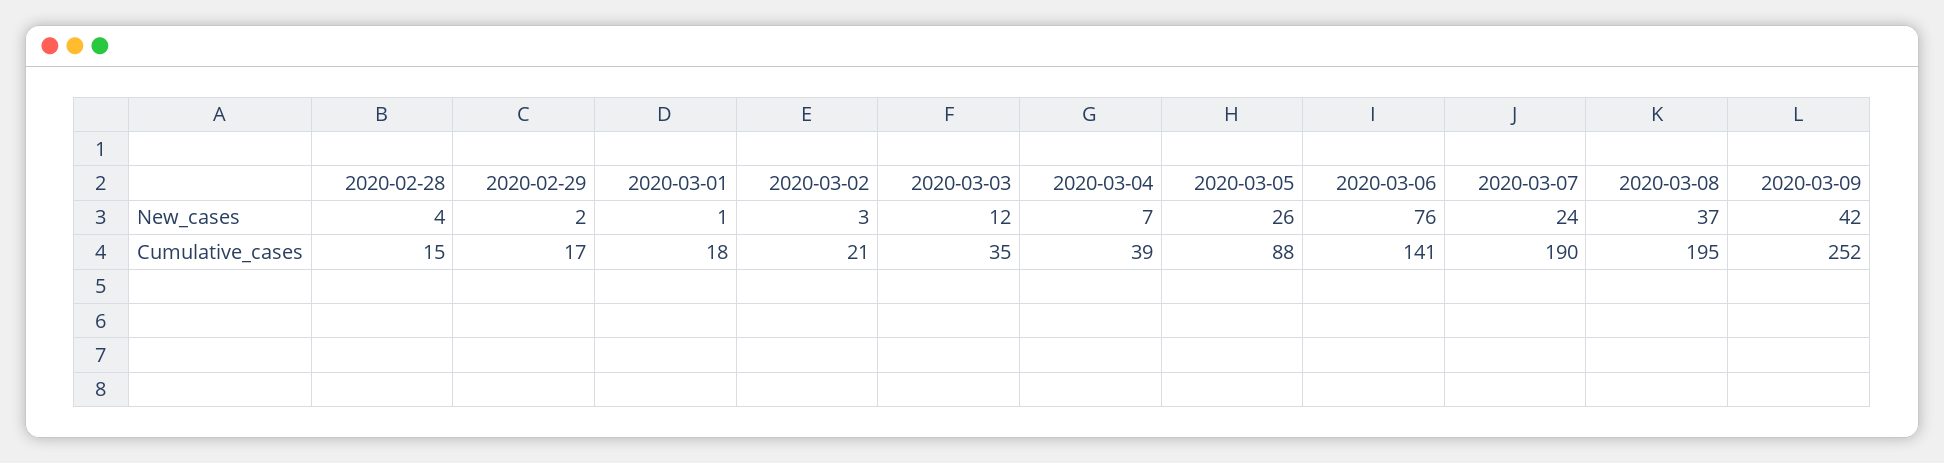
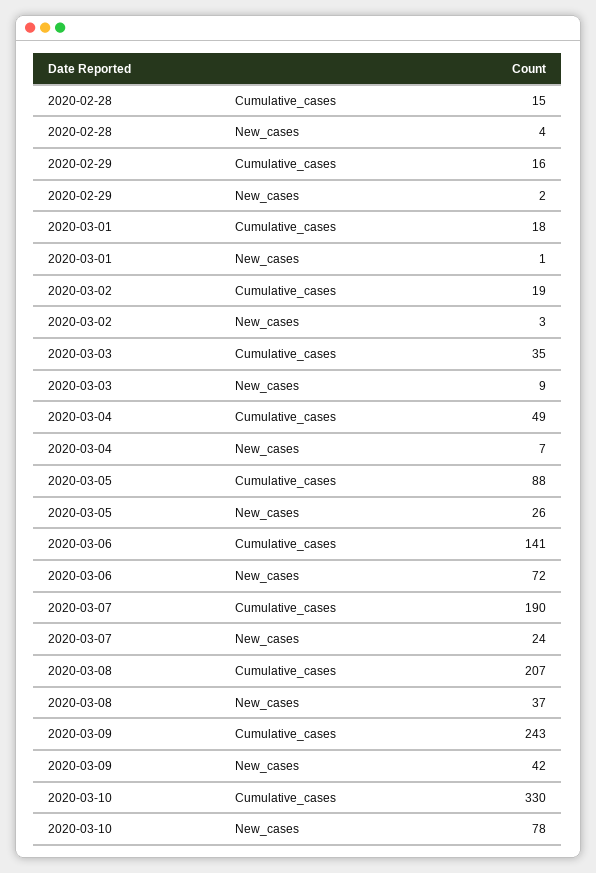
2020-03-03, New_cases: 12 -> 9
2020-03-06, New_cases: 76 -> 72
2020-02-29, Cumulative_cases: 17 -> 16
2020-03-02, Cumulative_cases: 21 -> 19
2020-03-04, Cumulative_cases: 39 -> 49
2020-03-08, Cumulative_cases: 195 -> 207
2020-03-09, Cumulative_cases: 252 -> 243
2020-03-10, Cumulative_cases: none -> 330
2020-03-10, New_cases: none -> 78

